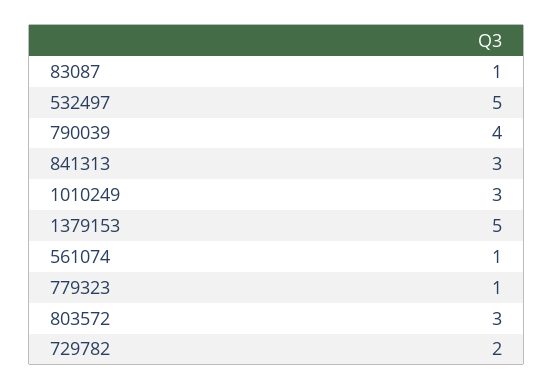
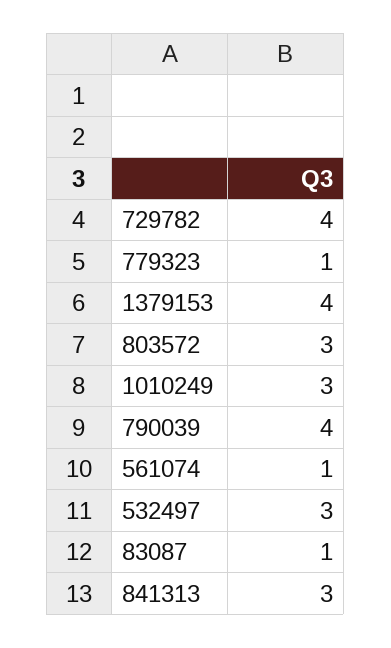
532497: 5 -> 3
1379153: 5 -> 4
729782: 2 -> 4

